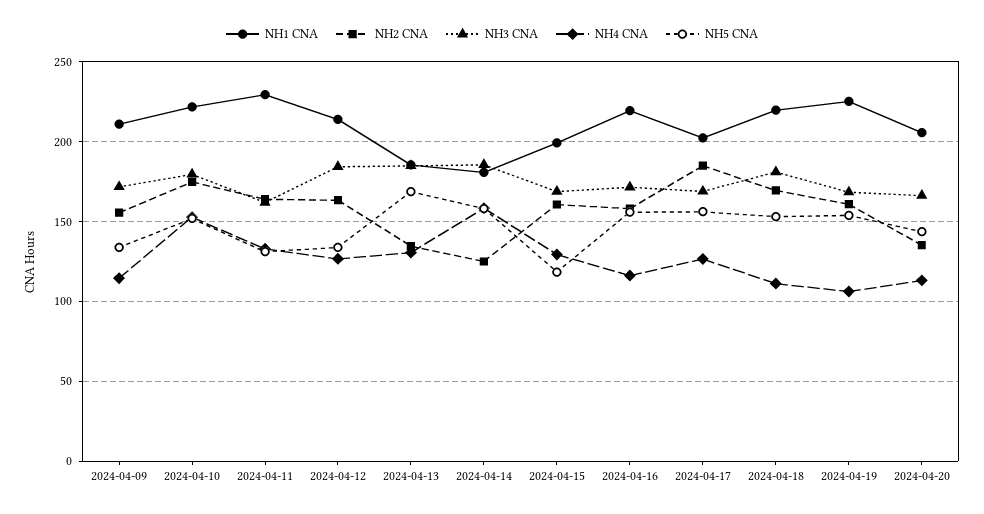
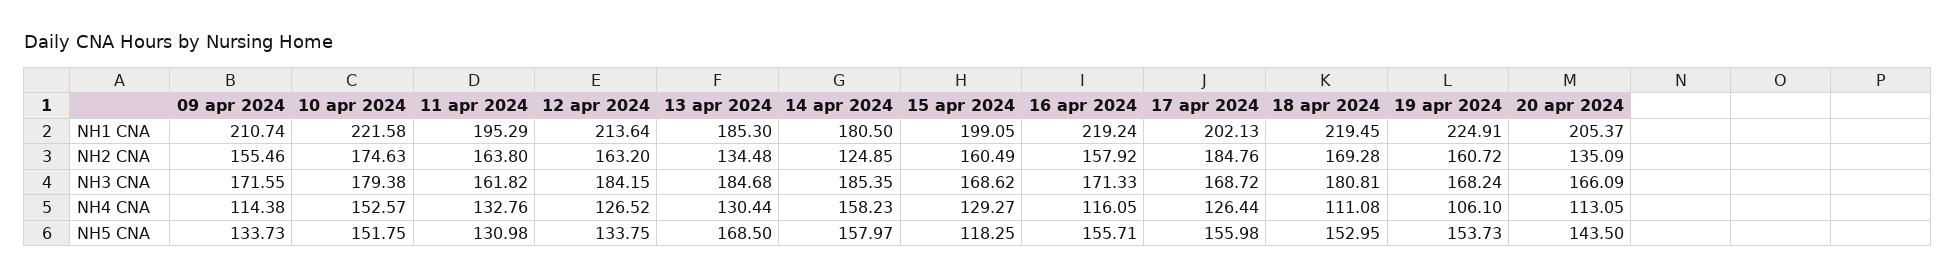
NH1 CNA, 2024-04-11: 230 -> 195.29

